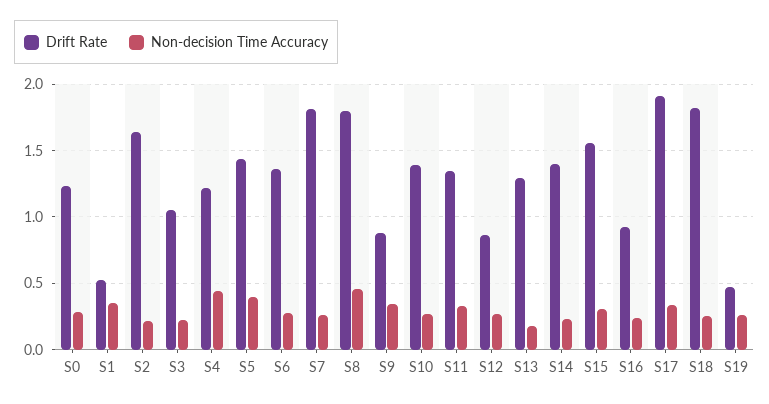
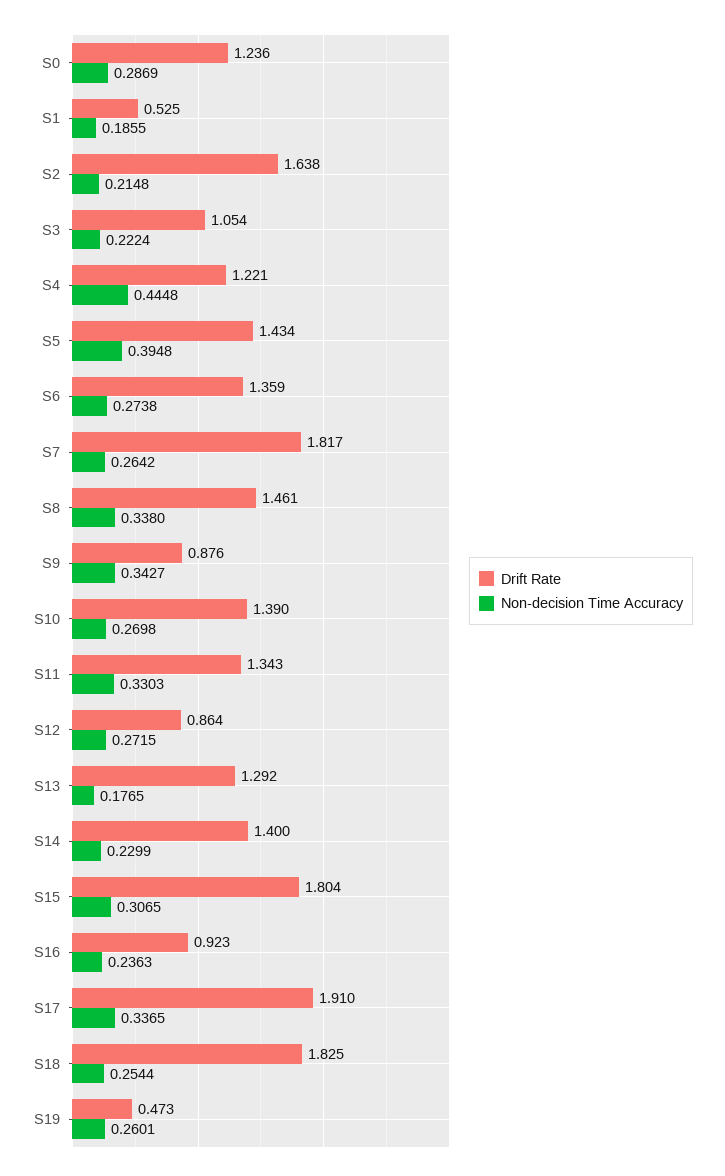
Non-decision Time Accuracy, S1: 0.35 -> 0.1855
Drift Rate, S8: 1.8 -> 1.461
Non-decision Time Accuracy, S8: 0.45 -> 0.338
Drift Rate, S15: 1.55 -> 1.804

